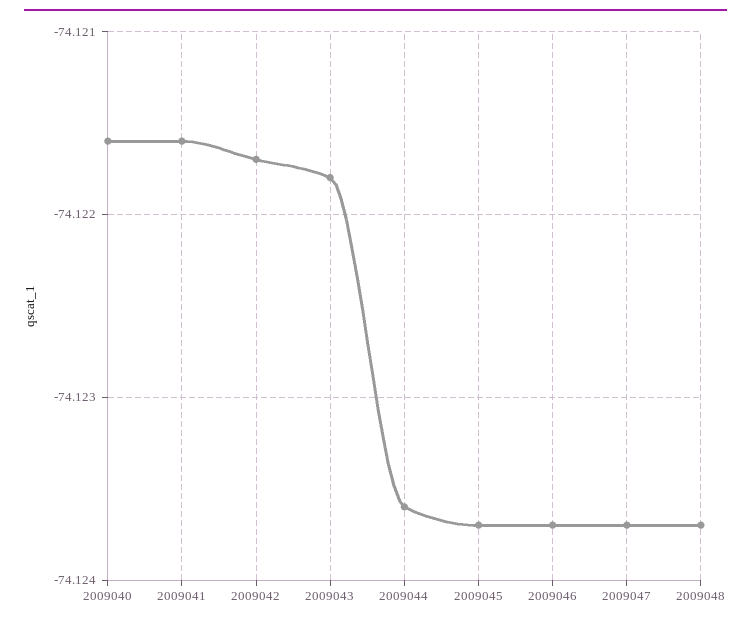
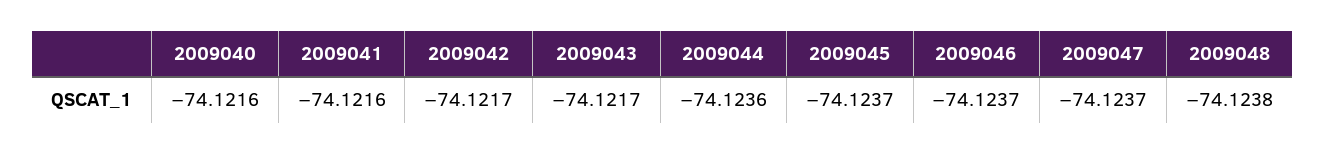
2009043: -74.1218 -> -74.1217
2009048: -74.1237 -> -74.1238

